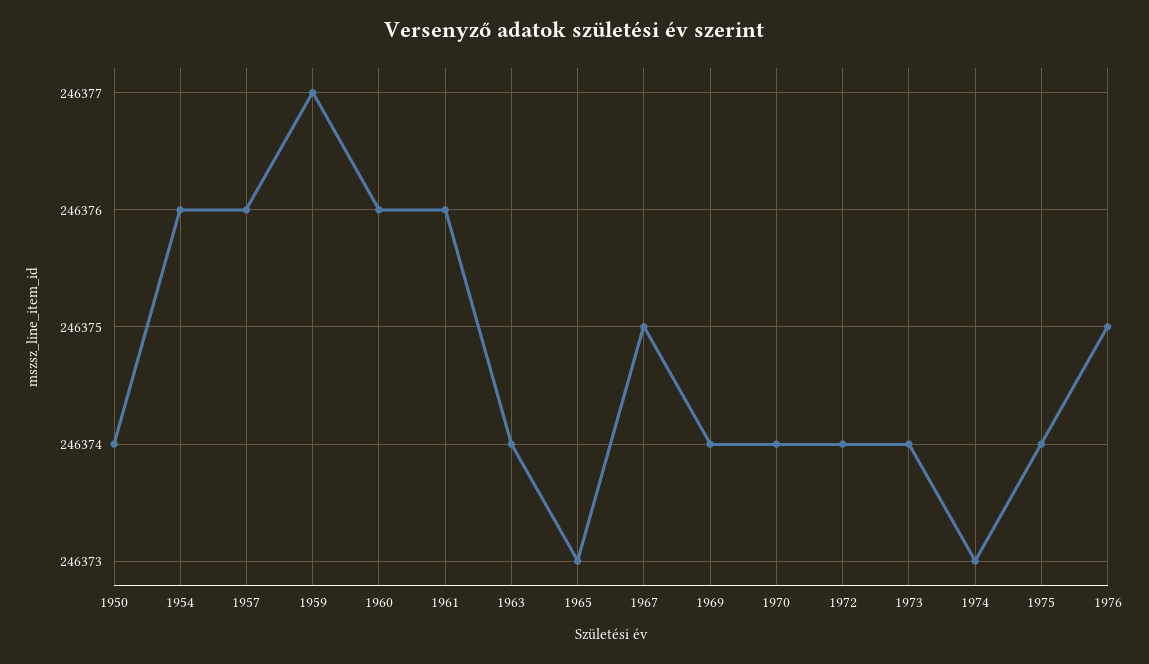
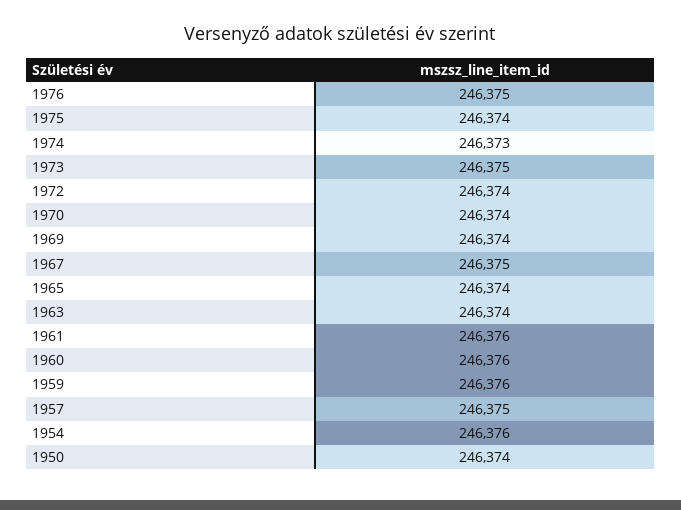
1957: 246376 -> 246375
1959: 246377 -> 246376
1965: 246373 -> 246374
1973: 246374 -> 246375

